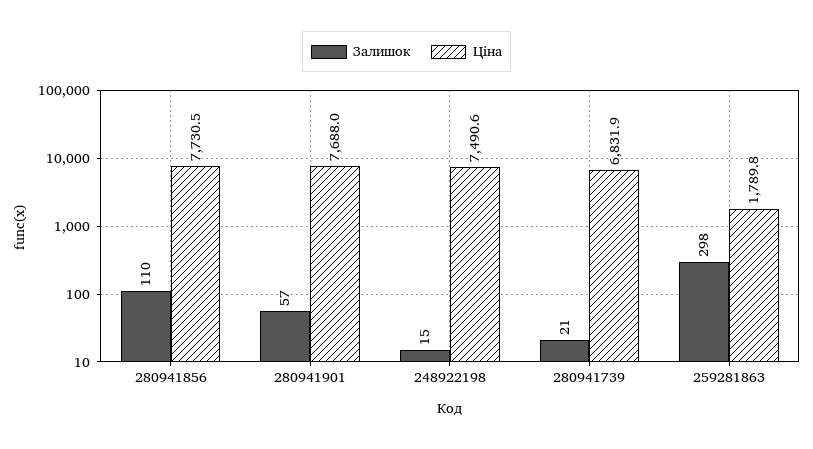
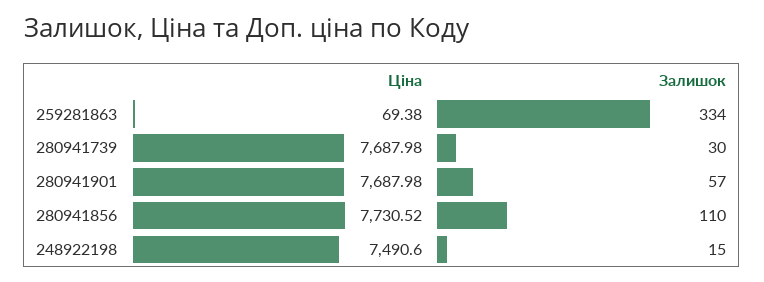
Залишок, 280941739: 21 -> 30
Ціна, 280941739: 6831.9 -> 7687.98
Залишок, 259281863: 298 -> 334
Ціна, 259281863: 1789.8 -> 69.38

